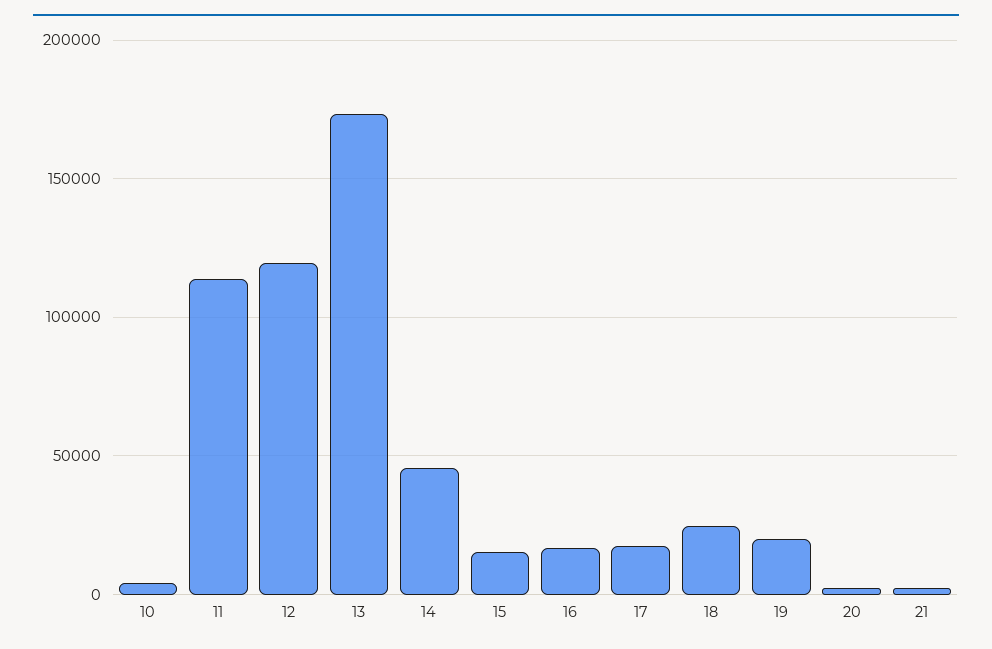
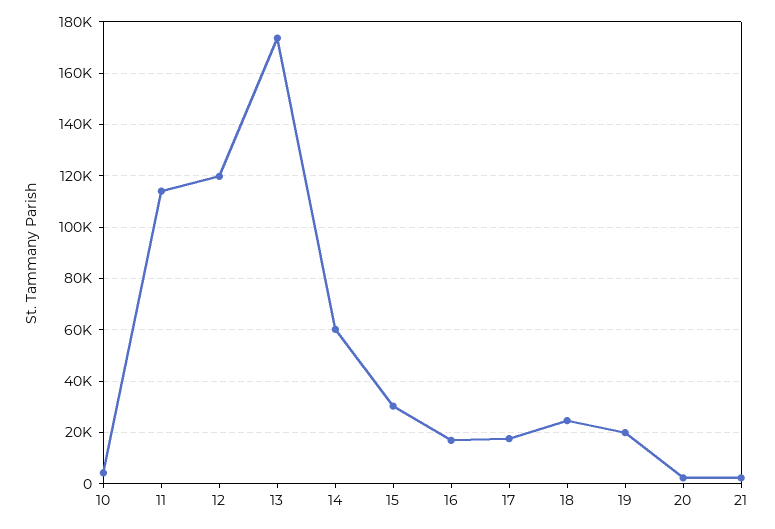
14: 45000 -> 60000
15: 15000 -> 30000

